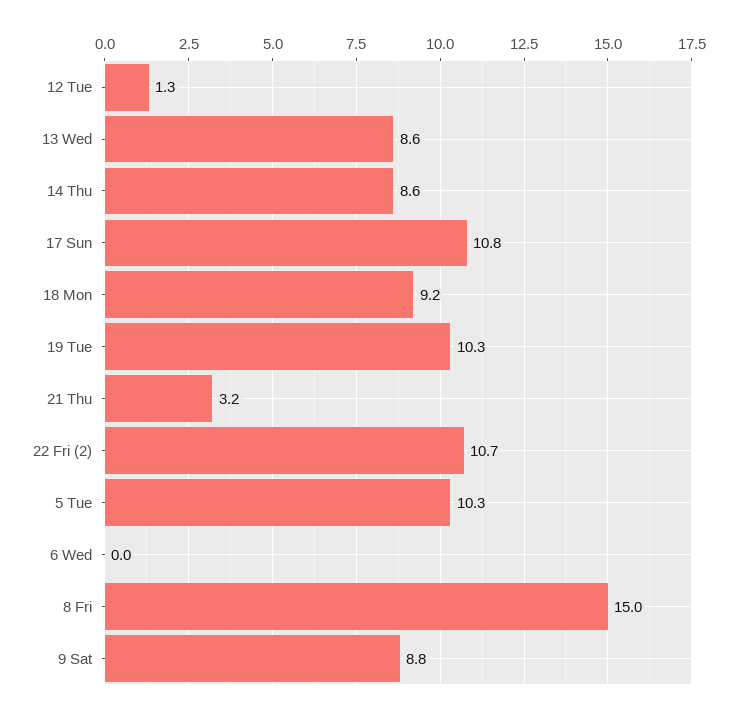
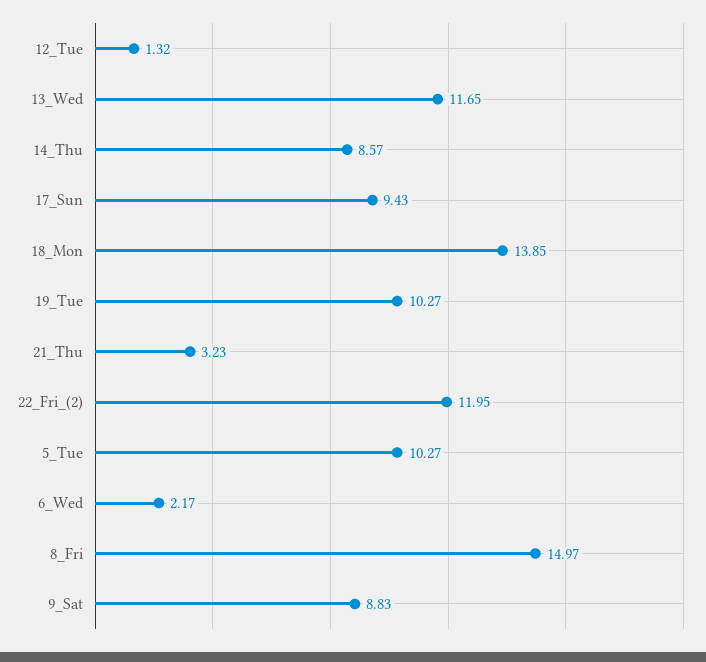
13 Wed: 8.6 -> 11.65
17 Sun: 10.8 -> 9.43
18 Mon: 9.2 -> 13.85
22 Fri (2): 10.7 -> 11.95
6 Wed: 0 -> 2.17

